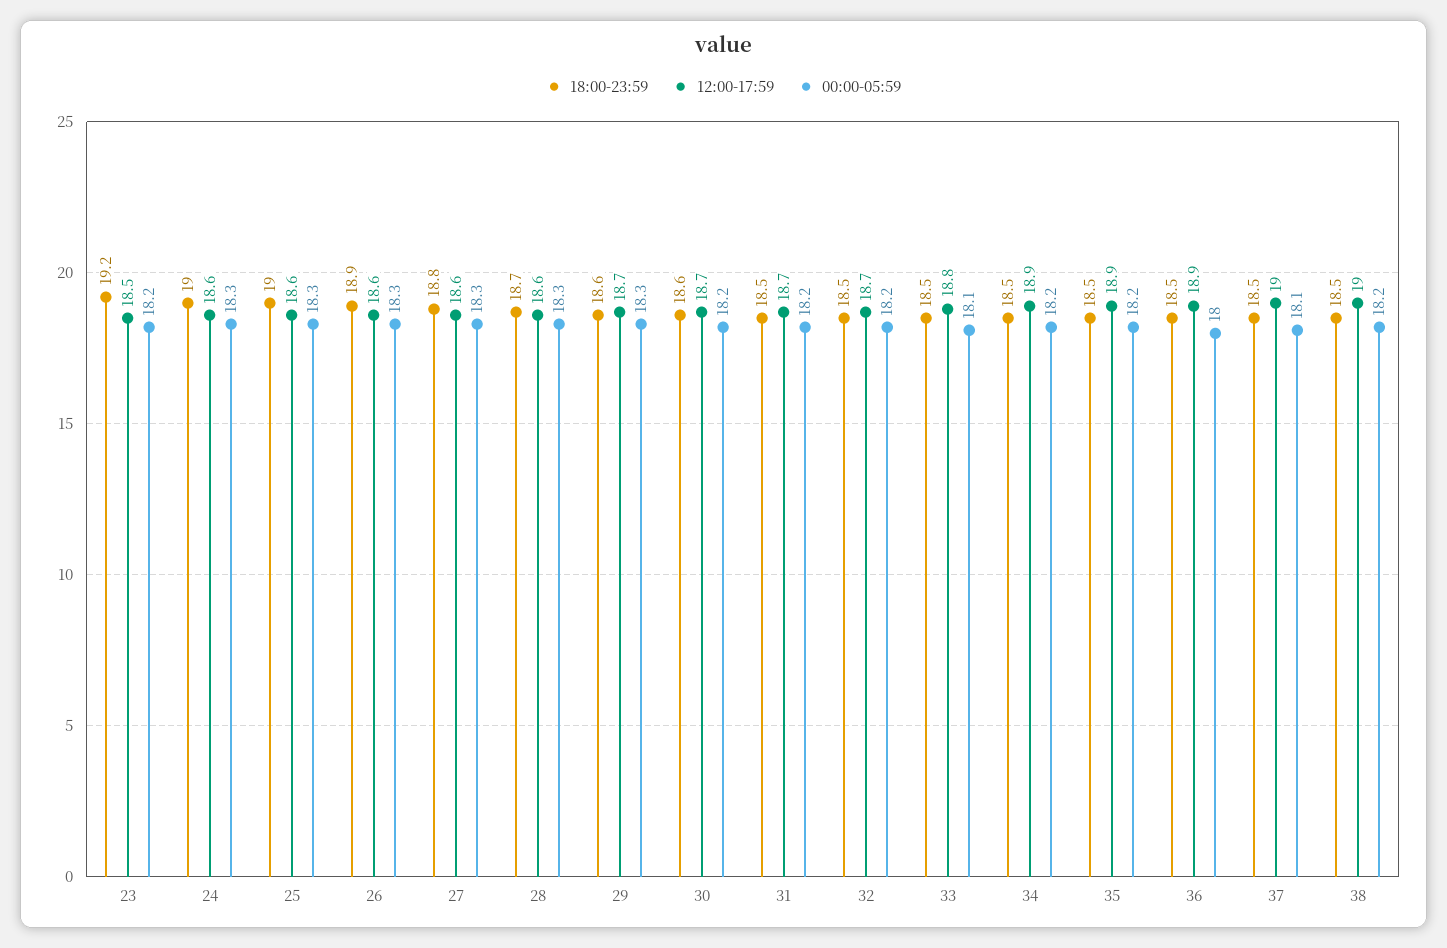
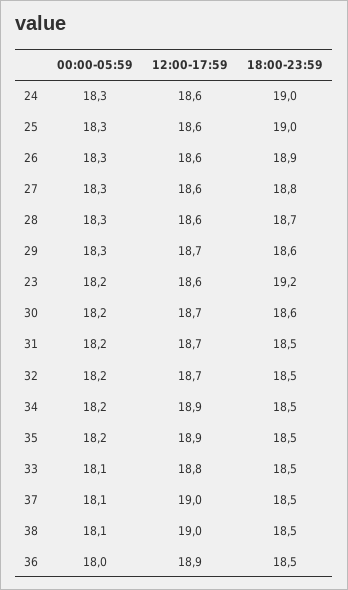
12:00-17:59, 23: 18.5 -> 18.6
00:00-05:59, 38: 18.2 -> 18.1

